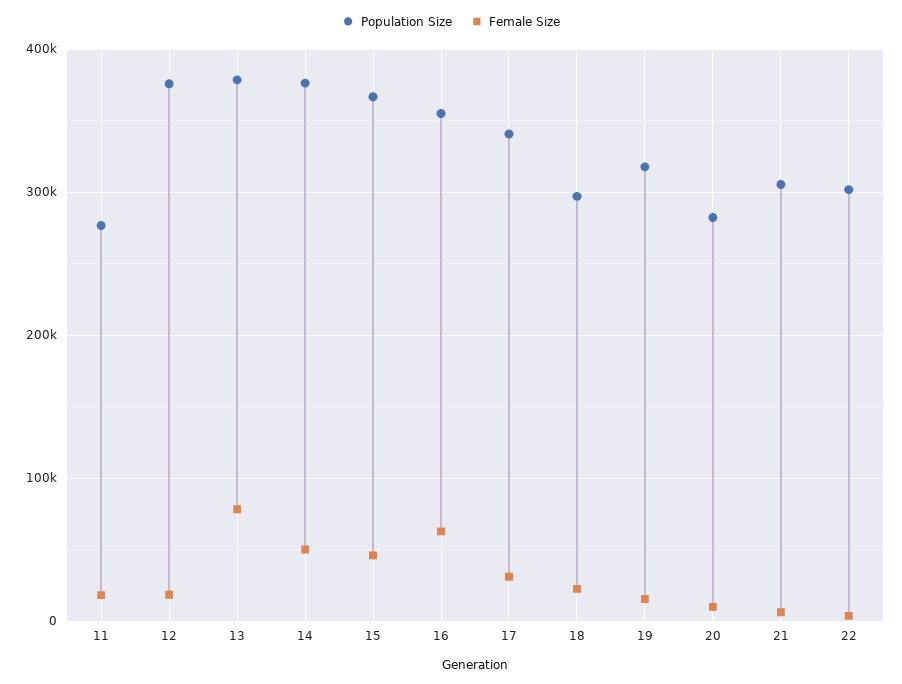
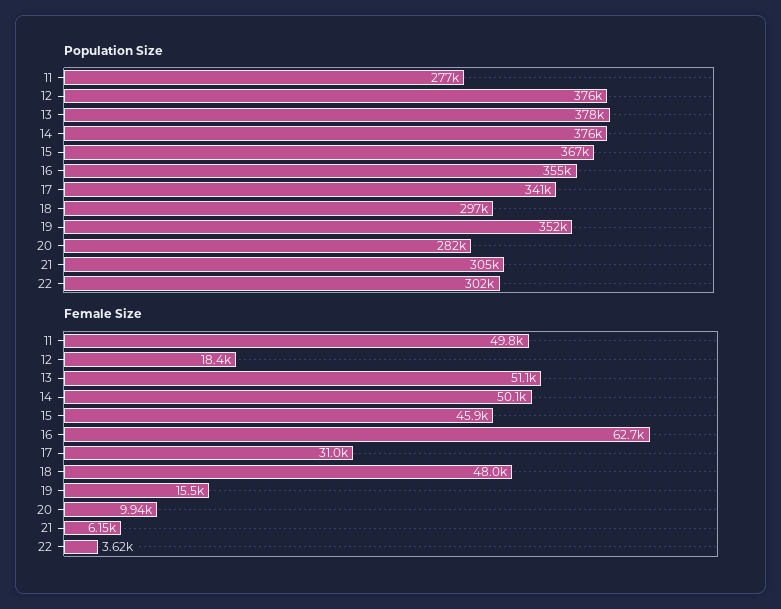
Female Size, 11: 20000 -> 49800
Female Size, 13: 80000 -> 51100
Female Size, 18: 20000 -> 48000
Population Size, 19: 320000 -> 352000

